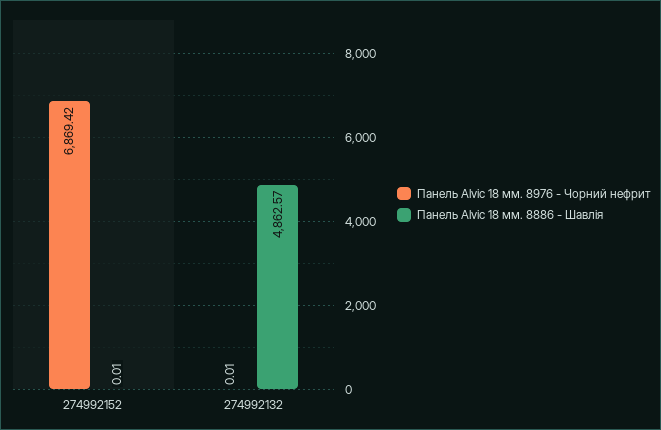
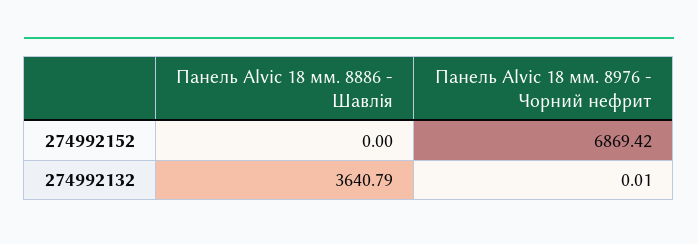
Панель Alvic 18 мм. 8886 - Шавлія, 274992152: 0.01 -> 0
Панель Alvic 18 мм. 8886 - Шавлія, 274992132: 4862.57 -> 3640.79

